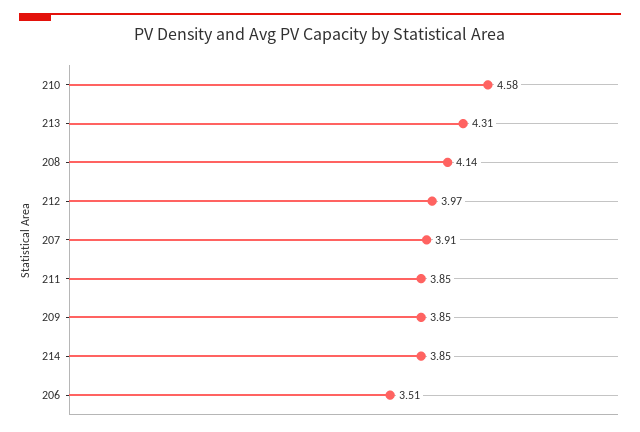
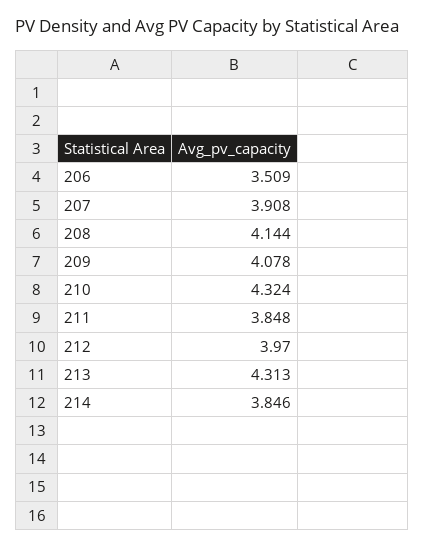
210: 4.58 -> 4.324
209: 3.85 -> 4.078

